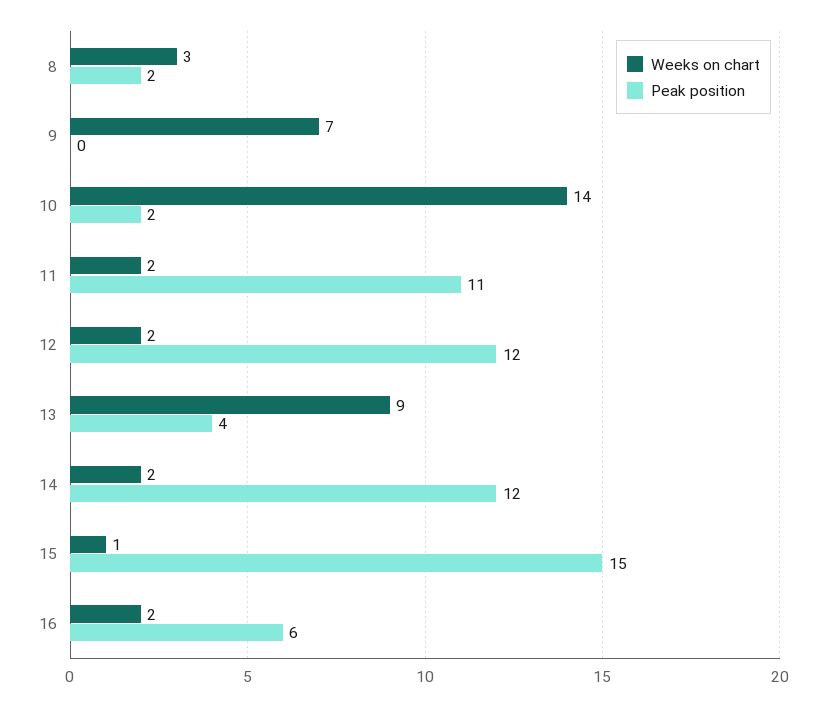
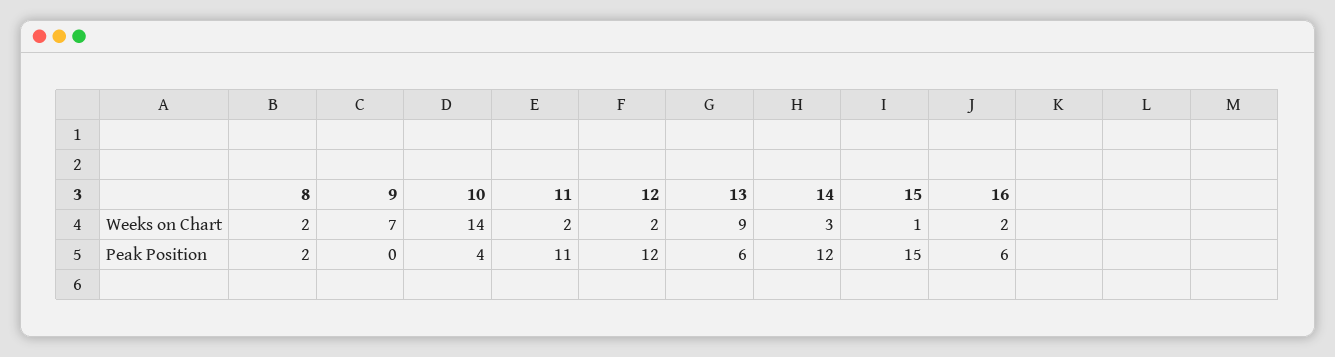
Weeks on chart, 8: 3 -> 2
Peak position, 10: 2 -> 4
Peak position, 13: 4 -> 6
Weeks on chart, 14: 2 -> 3

